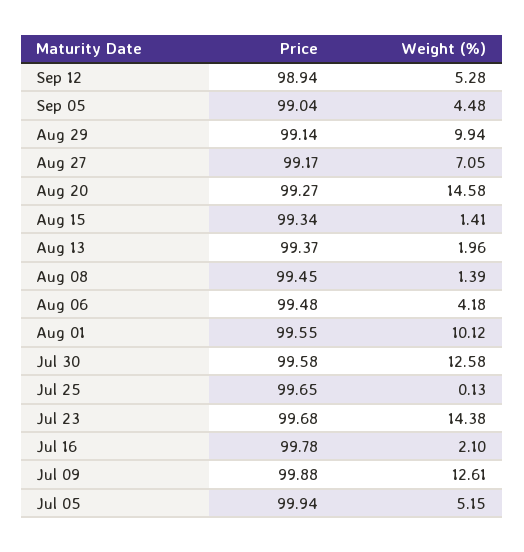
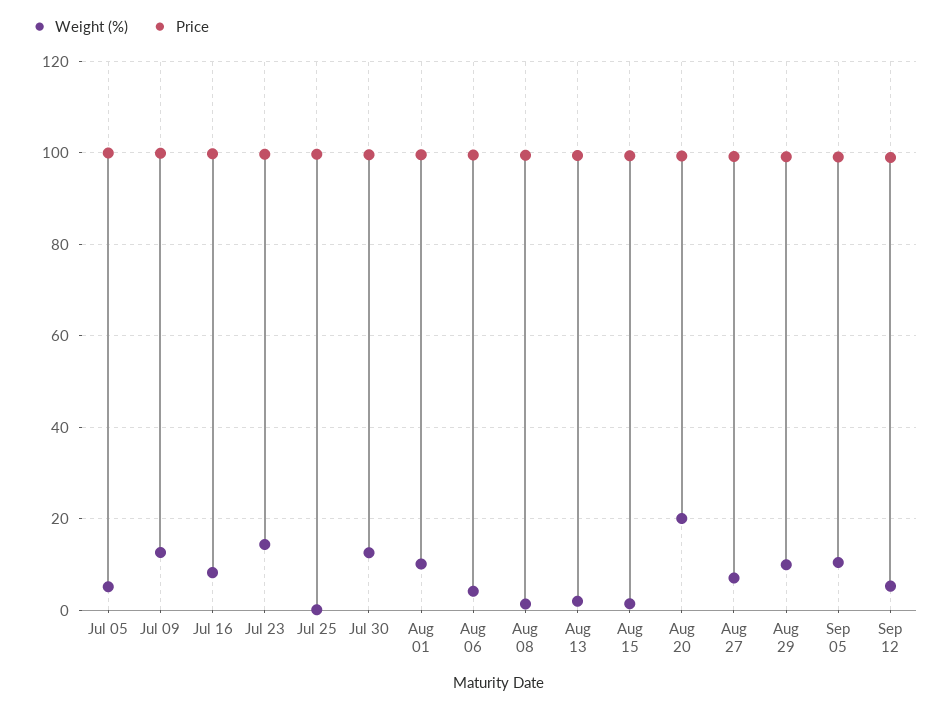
Weight (%), Sep 05: 4.48 -> 10
Weight (%), Aug 20: 14.58 -> 20
Weight (%), Jul 16: 2.1 -> 8

